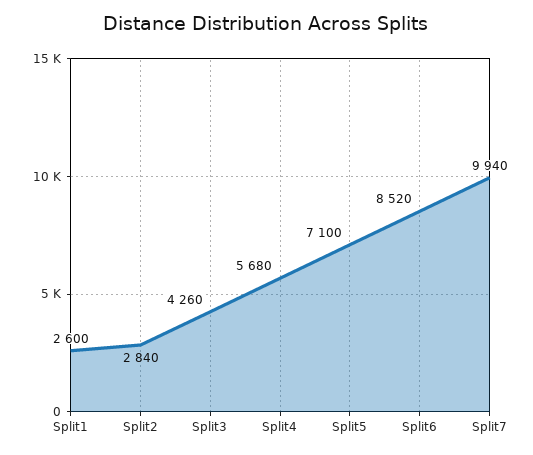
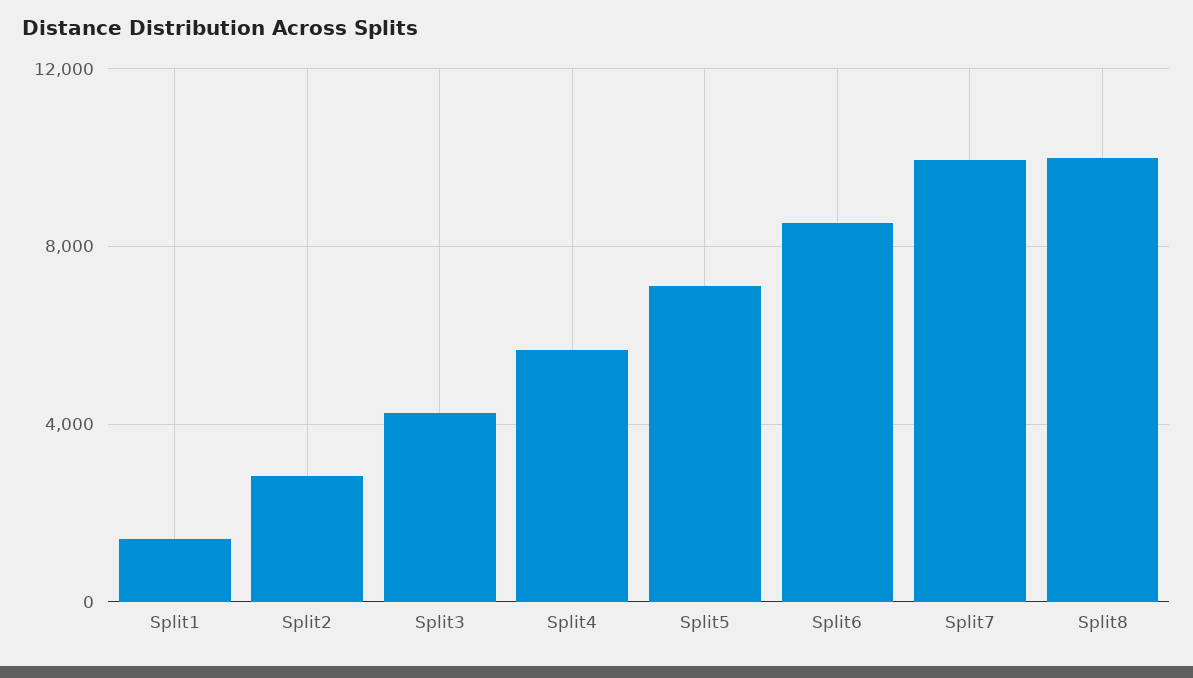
Split1: 2600 -> 1500
Split8: none -> 10000

